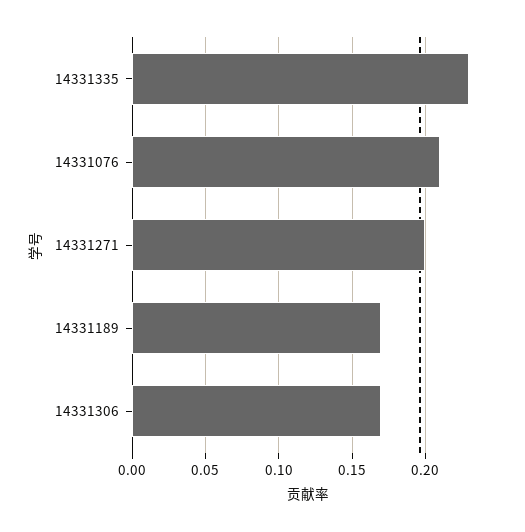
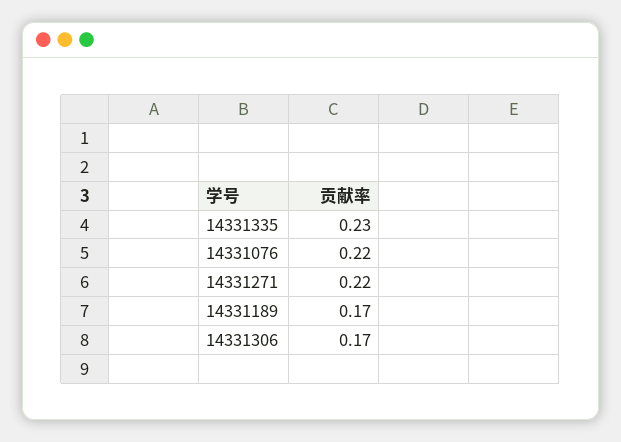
14331076: 0.21 -> 0.22
14331271: 0.2 -> 0.22

